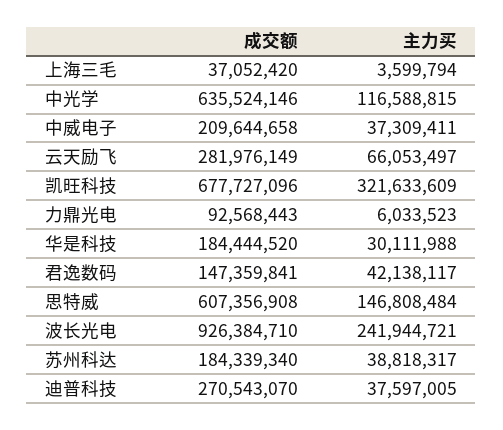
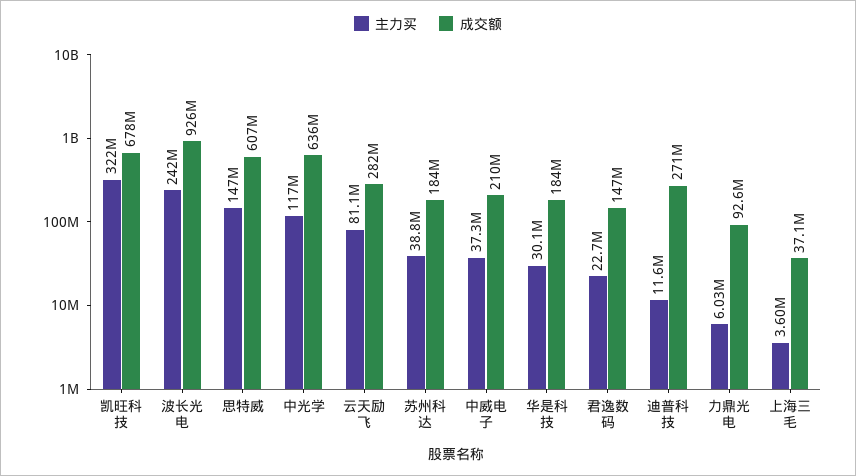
主力买, 云天励飞: 66053497 -> 81100000
主力买, 君逸数码: 42138117 -> 22700000
主力买, 迪普科技: 37597005 -> 11600000

